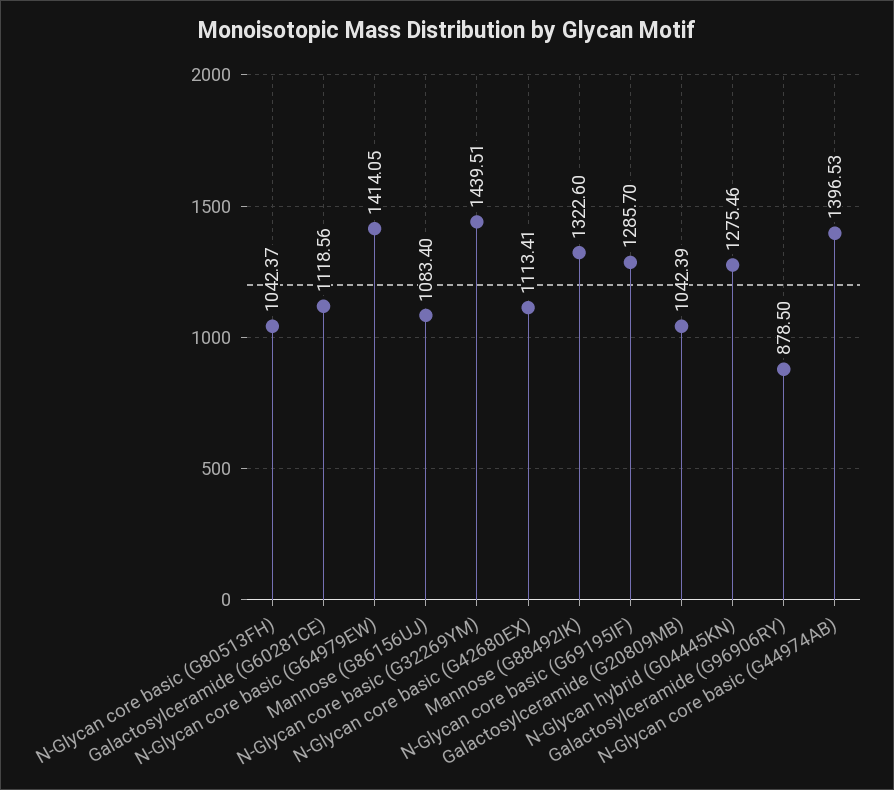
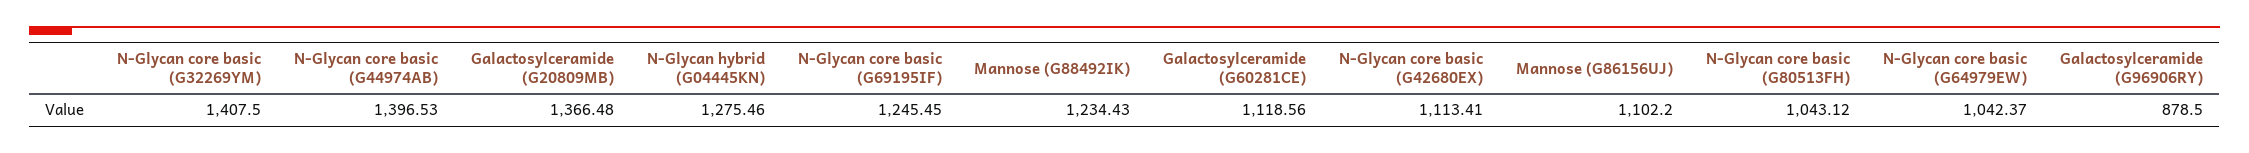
N-Glycan core basic (G80513FH): 1042.37 -> 1043.12
N-Glycan core basic (G64979EW): 1414.05 -> 1042.37
Mannose (G86156UJ): 1083.4 -> 1102.2
N-Glycan core basic (G32269YM): 1439.51 -> 1407.5
Mannose (G88492IK): 1322.6 -> 1234.43
N-Glycan core basic (G69195IF): 1285.7 -> 1245.45
Galactosylceramide (G20809MB): 1042.39 -> 1366.48

